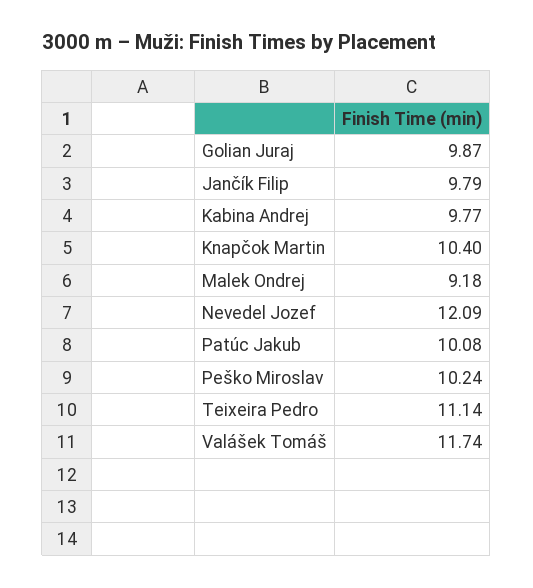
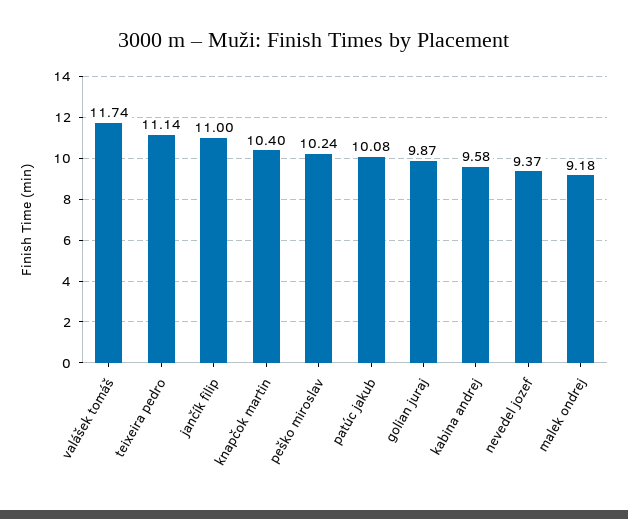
Jančík Filip: 9.79 -> 11
Kabina Andrej: 9.77 -> 9.58
Nevedel Jozef: 12.09 -> 9.37

